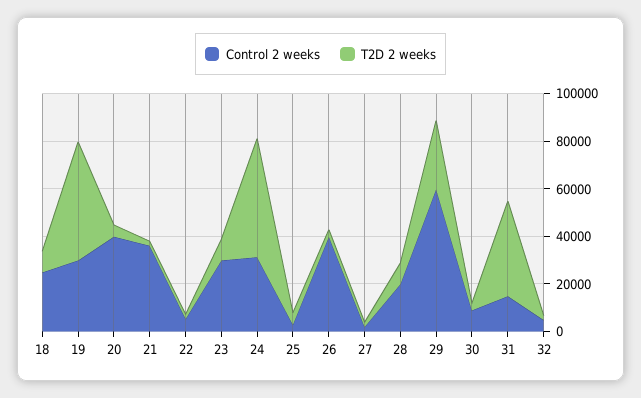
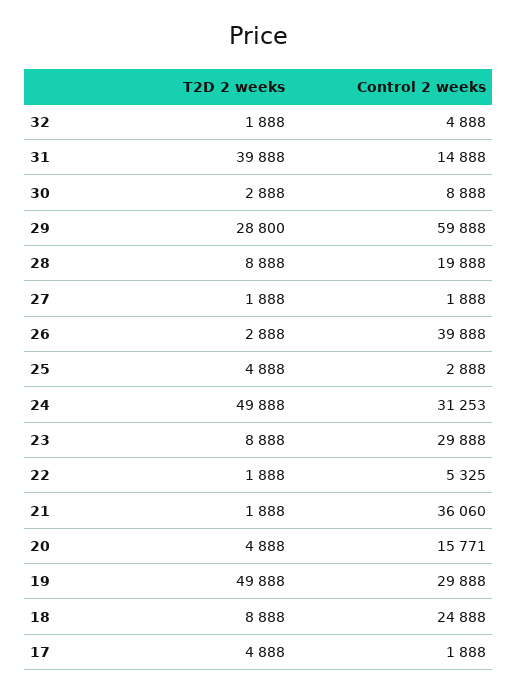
Control 2 weeks, 20: 40000 -> 15771
T2D 2 weeks, 17: none -> 4888
Control 2 weeks, 17: none -> 1888

